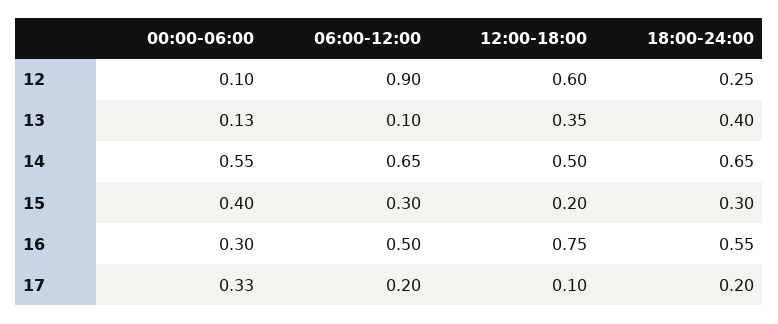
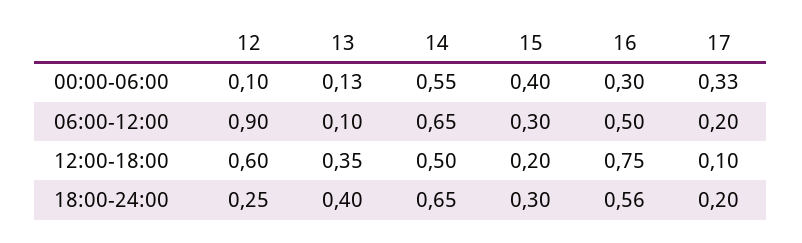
18:00-24:00, 16: 0.55 -> 0.56

